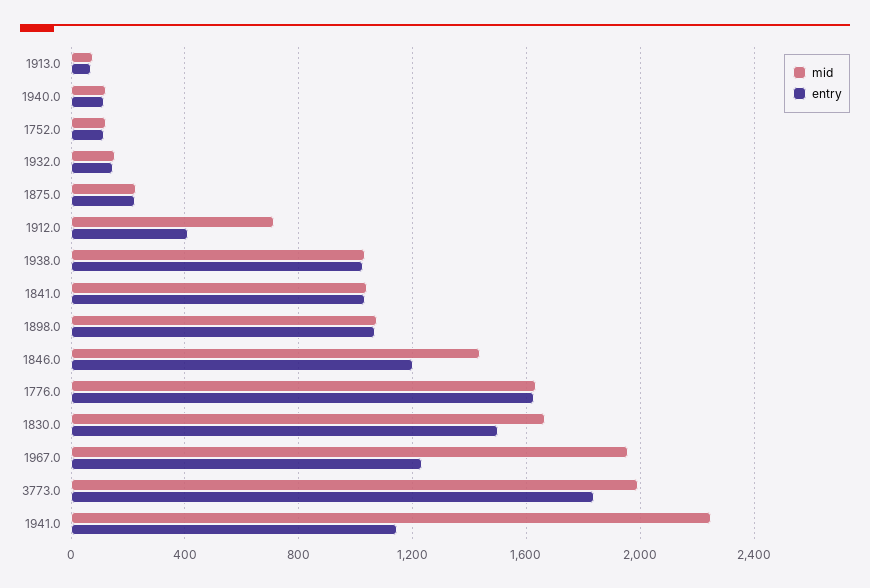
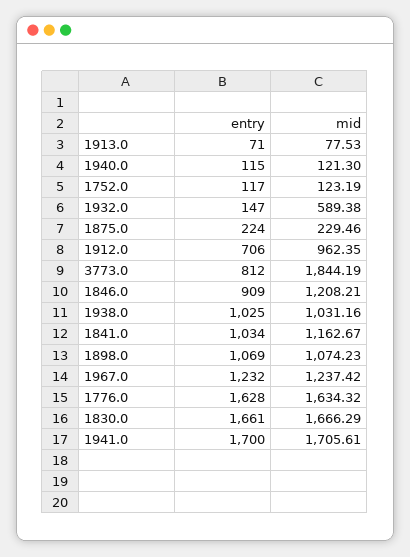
mid, 1932.0: 150 -> 589.38
mid, 1912.0: 700 -> 962.35
entry, 1912.0: 400 -> 706
mid, 1841.0: 1050 -> 1162.67
mid, 1846.0: 1450 -> 1208.21
entry, 1846.0: 1200 -> 909
entry, 1830.0: 1500 -> 1661
mid, 1967.0: 1950 -> 1237.42
mid, 3773.0: 2000 -> 1844.19
entry, 3773.0: 1850 -> 812
mid, 1941.0: 2250 -> 1705.61
entry, 1941.0: 1150 -> 1700

